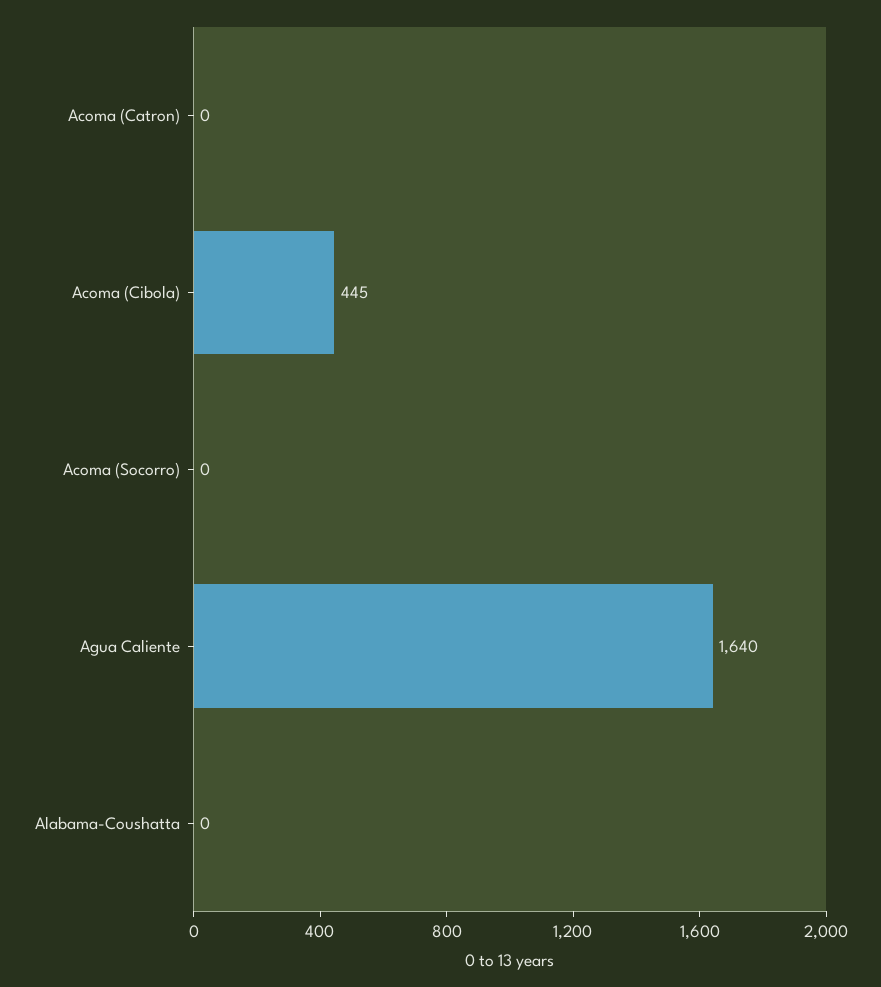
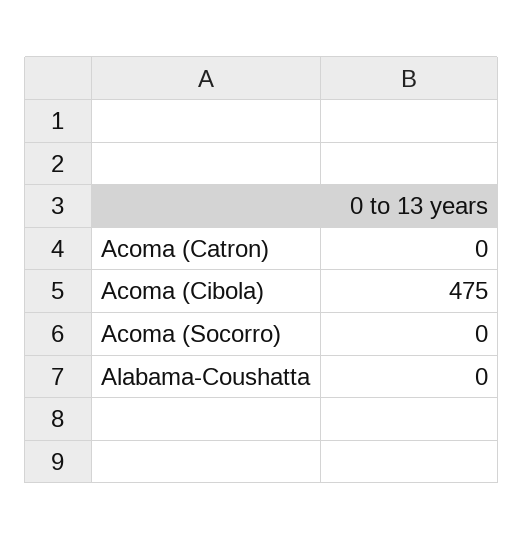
Acoma (Cibola): 445 -> 475
Agua Caliente: 1640 -> none

